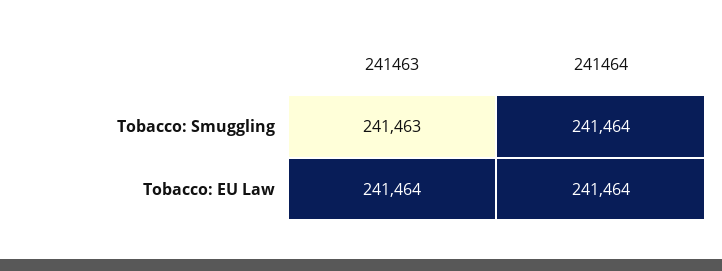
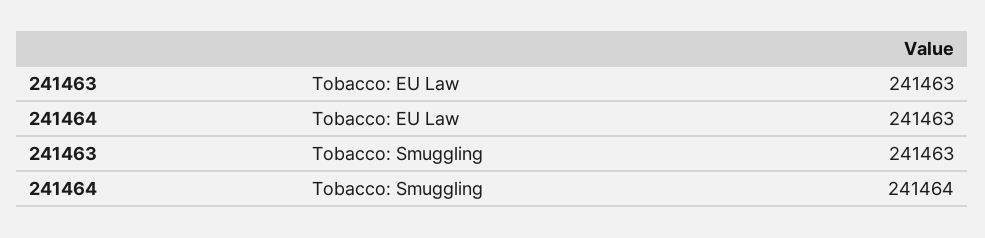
241463, Tobacco: EU Law: 241464 -> 241463
241464, Tobacco: EU Law: 241464 -> 241463

